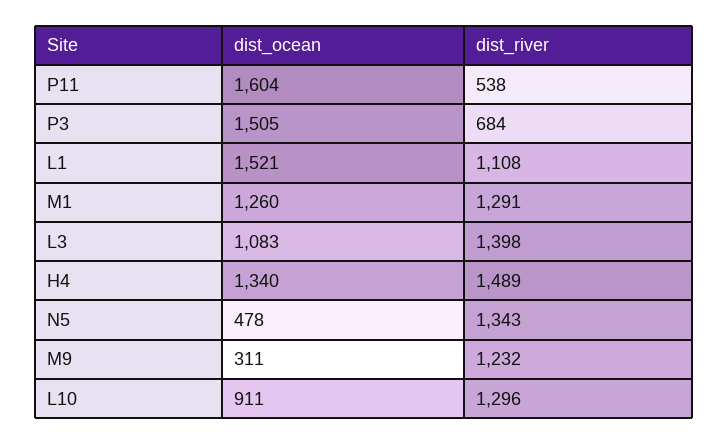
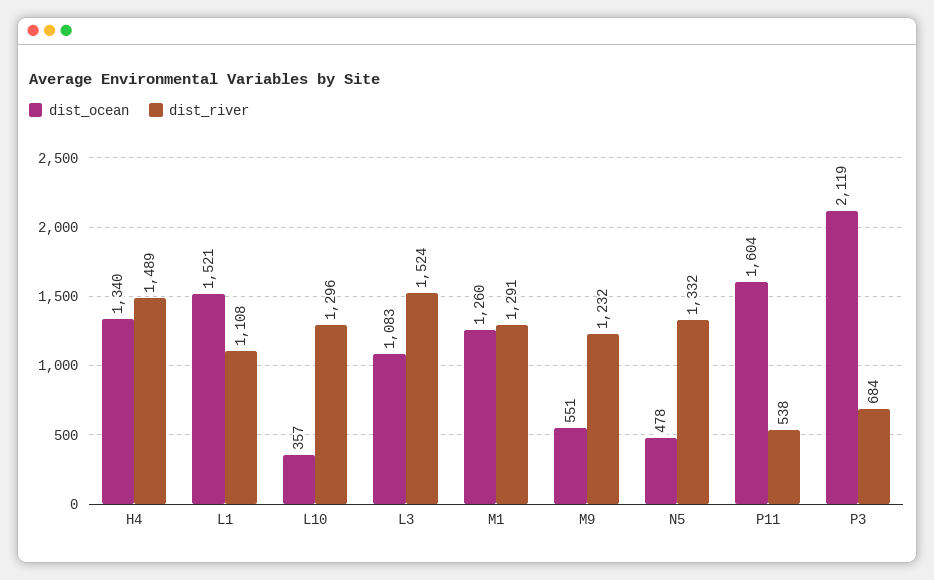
dist_ocean, P3: 1505 -> 2119
dist_river, L3: 1398 -> 1524
dist_river, N5: 1343 -> 1332
dist_ocean, M9: 311 -> 551
dist_ocean, L10: 911 -> 357

